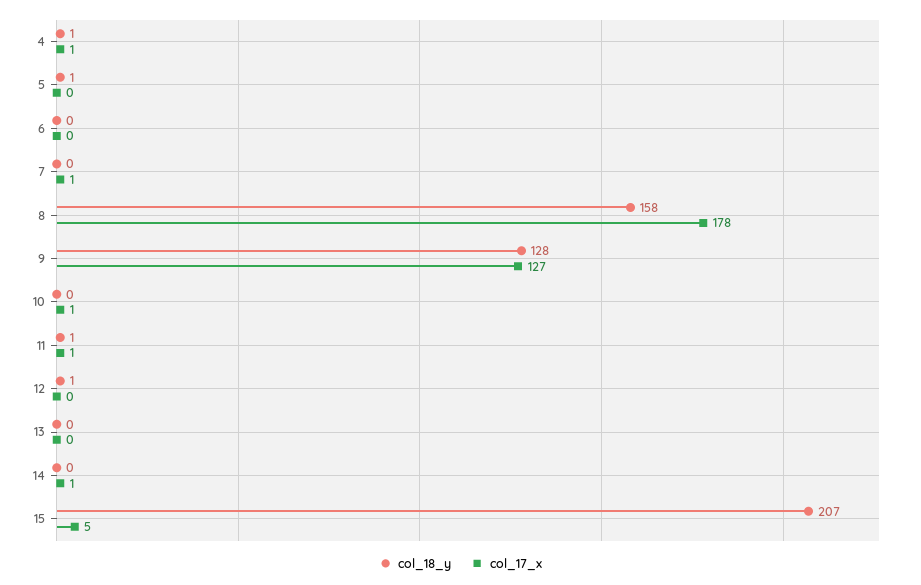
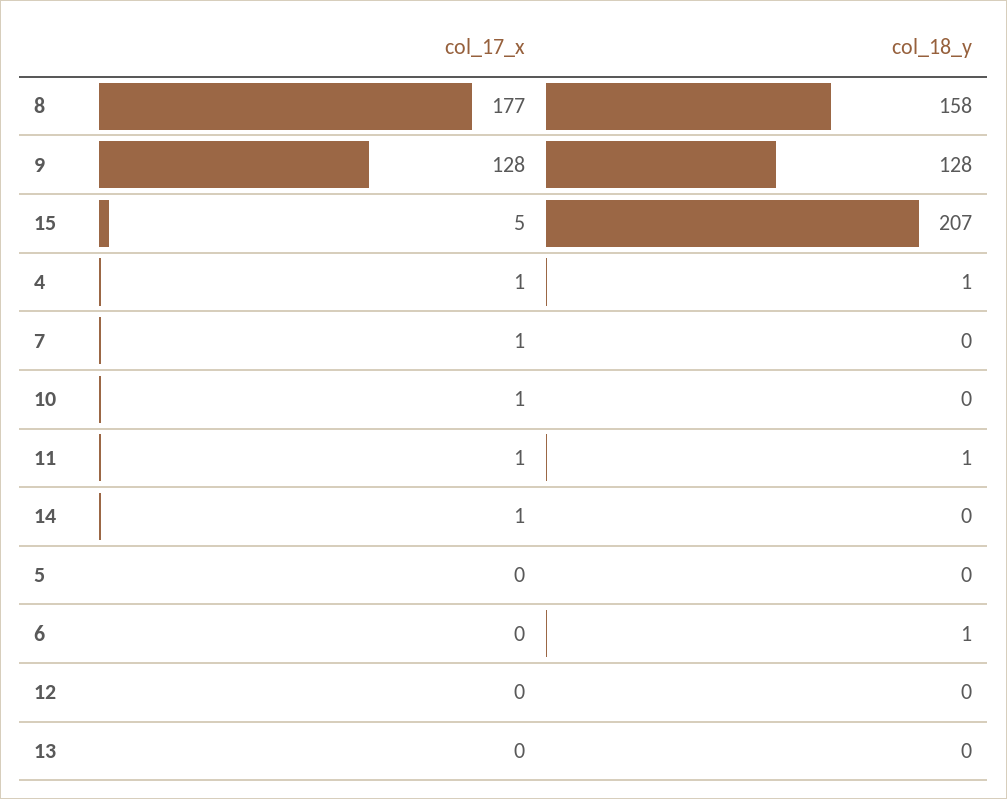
col_18_y, 5: 1 -> 0
col_18_y, 6: 0 -> 1
col_17_x, 8: 178 -> 177
col_17_x, 9: 127 -> 128
col_18_y, 12: 1 -> 0

